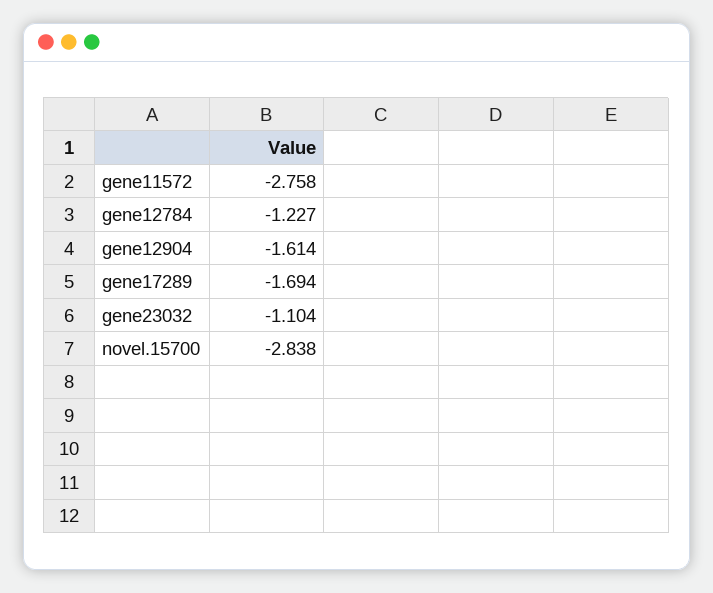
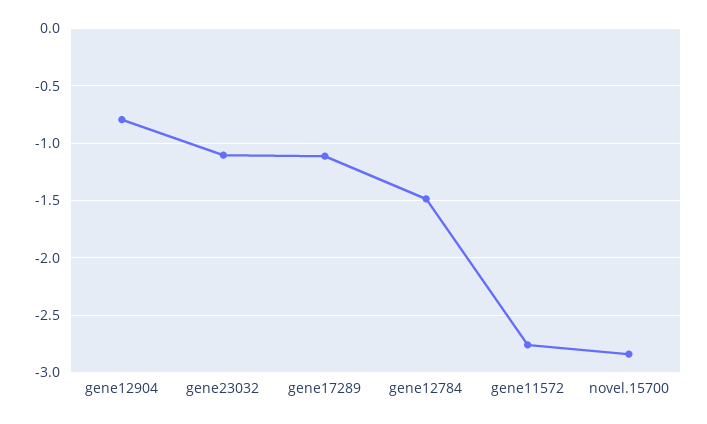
gene12784: -1.227 -> -1.5
gene12904: -1.614 -> -0.8
gene17289: -1.694 -> -1.1

